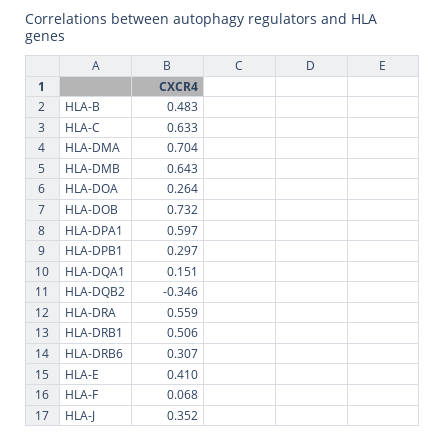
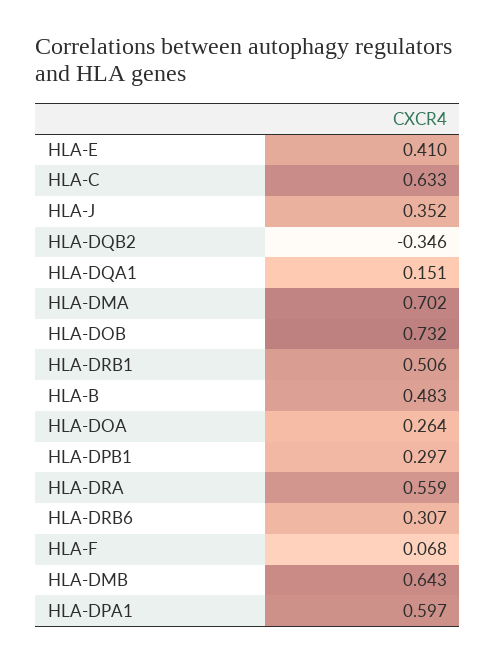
HLA-DMA: 0.704 -> 0.702

